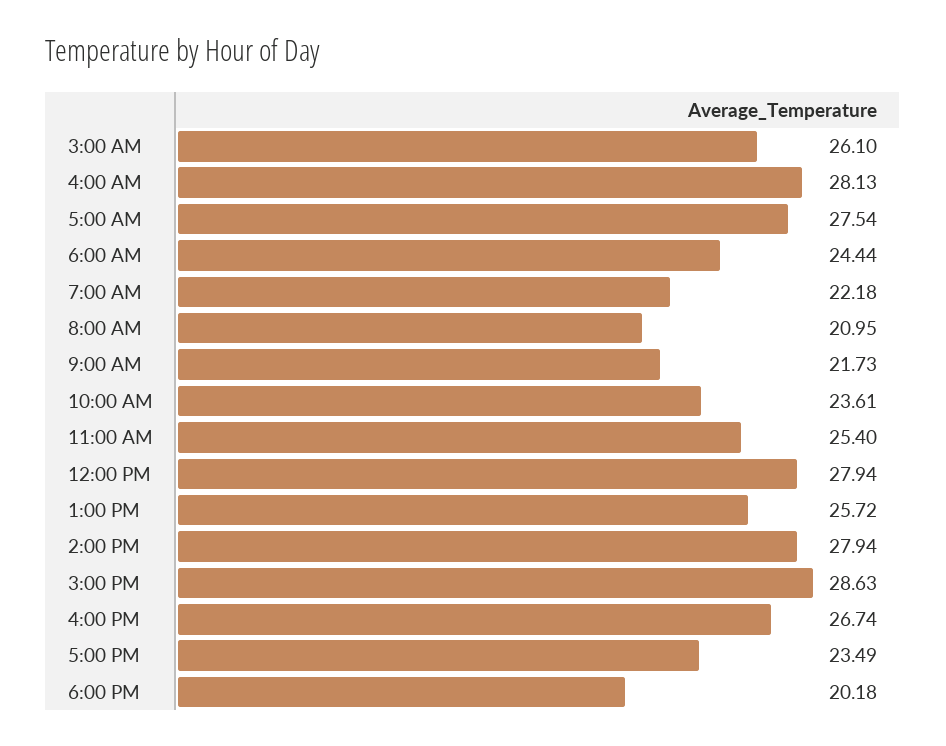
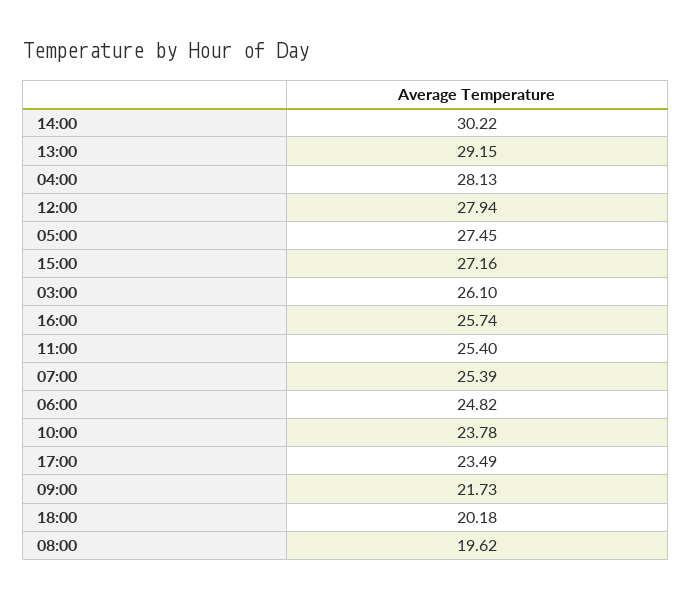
5:00 AM: 27.54 -> 27.45
6:00 AM: 24.44 -> 24.82
7:00 AM: 22.18 -> 25.39
8:00 AM: 20.95 -> 19.62
10:00 AM: 23.61 -> 23.78
1:00 PM: 25.72 -> 29.15
2:00 PM: 27.94 -> 30.22
3:00 PM: 28.63 -> 27.16
4:00 PM: 26.74 -> 25.74

